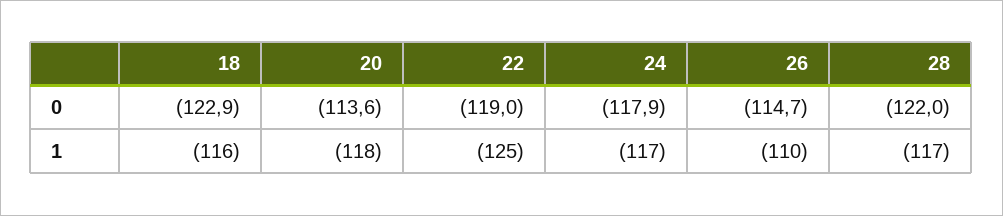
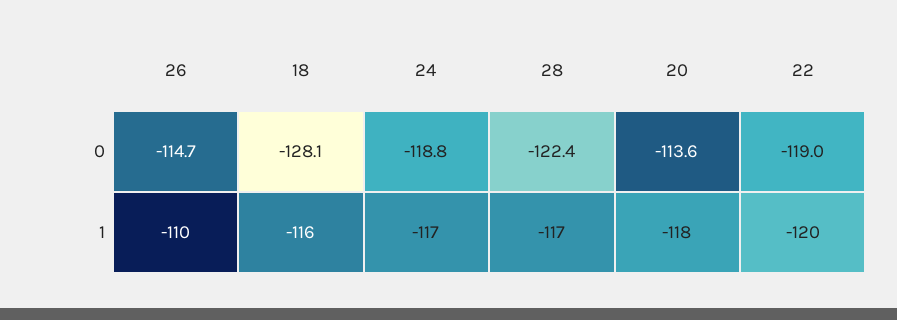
18, 0: -122.9 -> -128.1
24, 0: -117.9 -> -118.8
28, 0: -122 -> -122.4
22, 1: -125 -> -120

